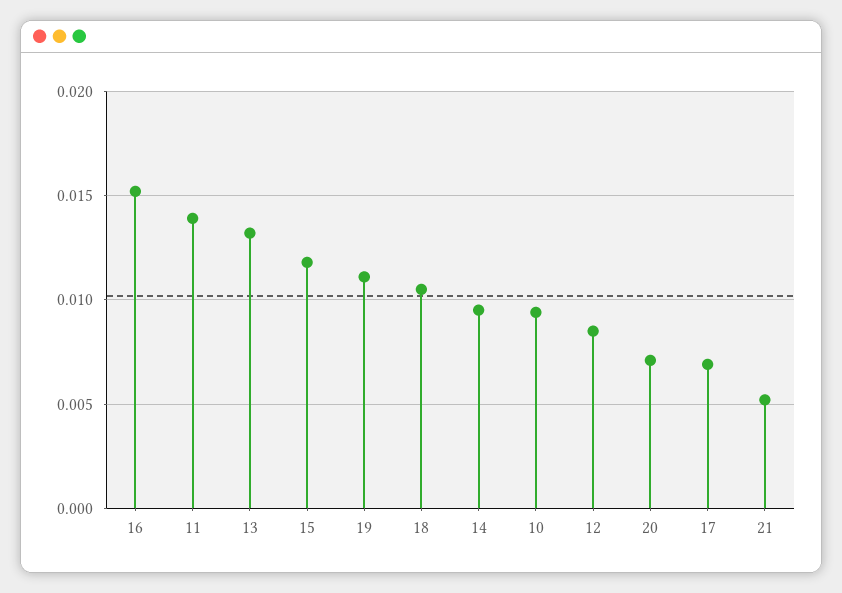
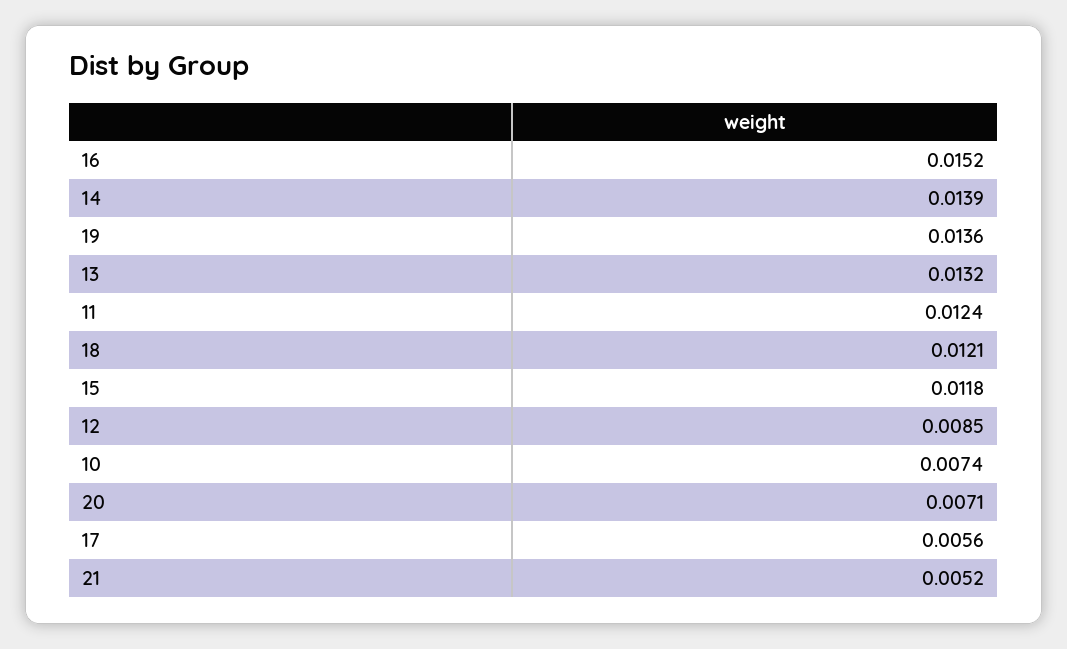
11: 0.014 -> 0.0124
19: 0.011 -> 0.0136
18: 0.0105 -> 0.0121
14: 0.0095 -> 0.0139
10: 0.0095 -> 0.0074
17: 0.007 -> 0.0056

